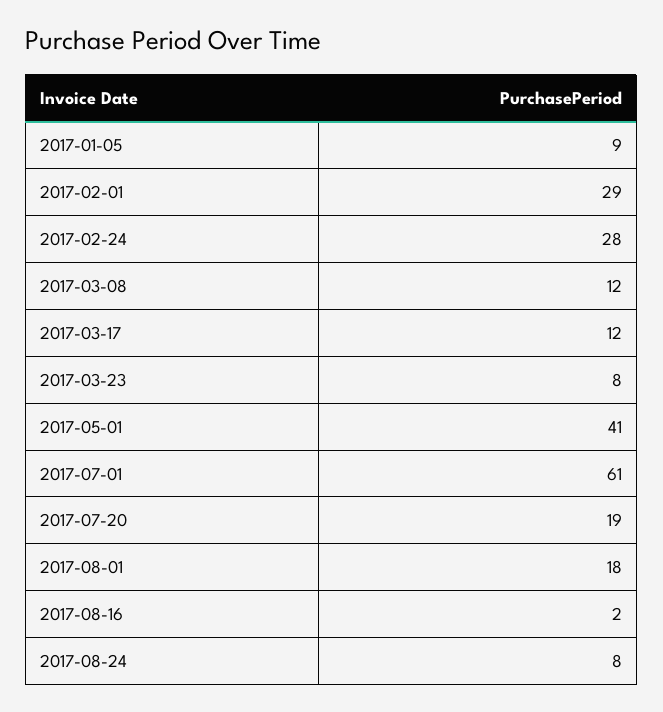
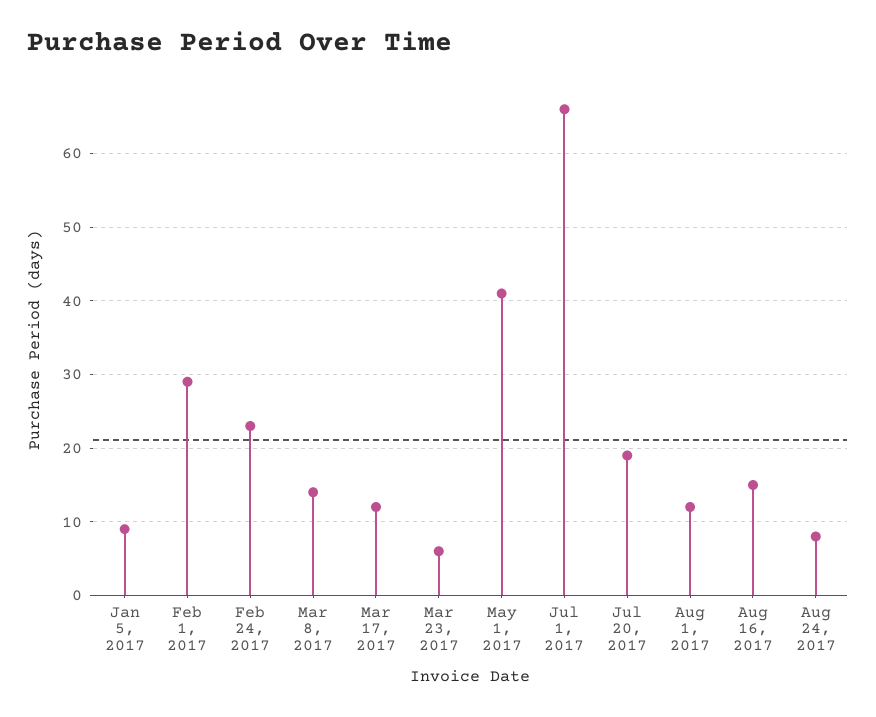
2017-02-24: 28 -> 23
2017-03-08: 12 -> 14
2017-03-23: 8 -> 6
2017-07-01: 61 -> 66
2017-08-01: 18 -> 12
2017-08-16: 2 -> 15

